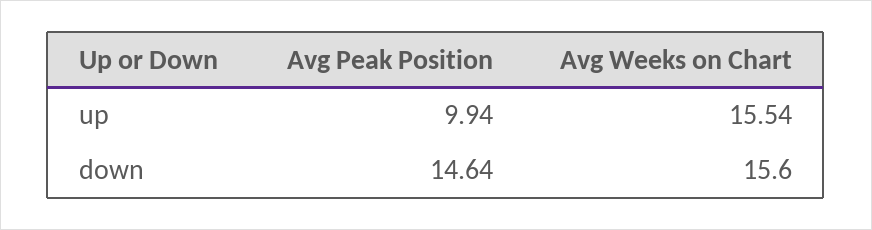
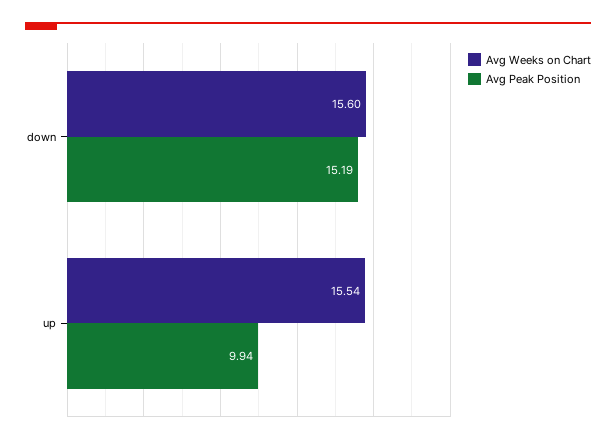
Avg Peak Position, down: 14.64 -> 15.19

